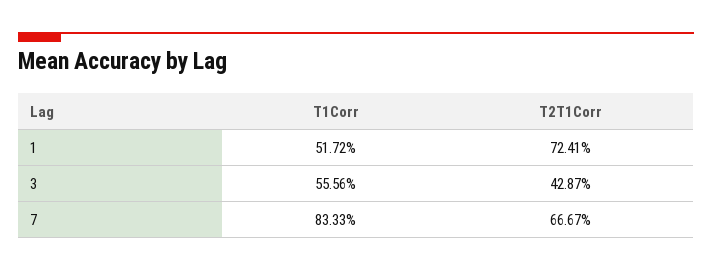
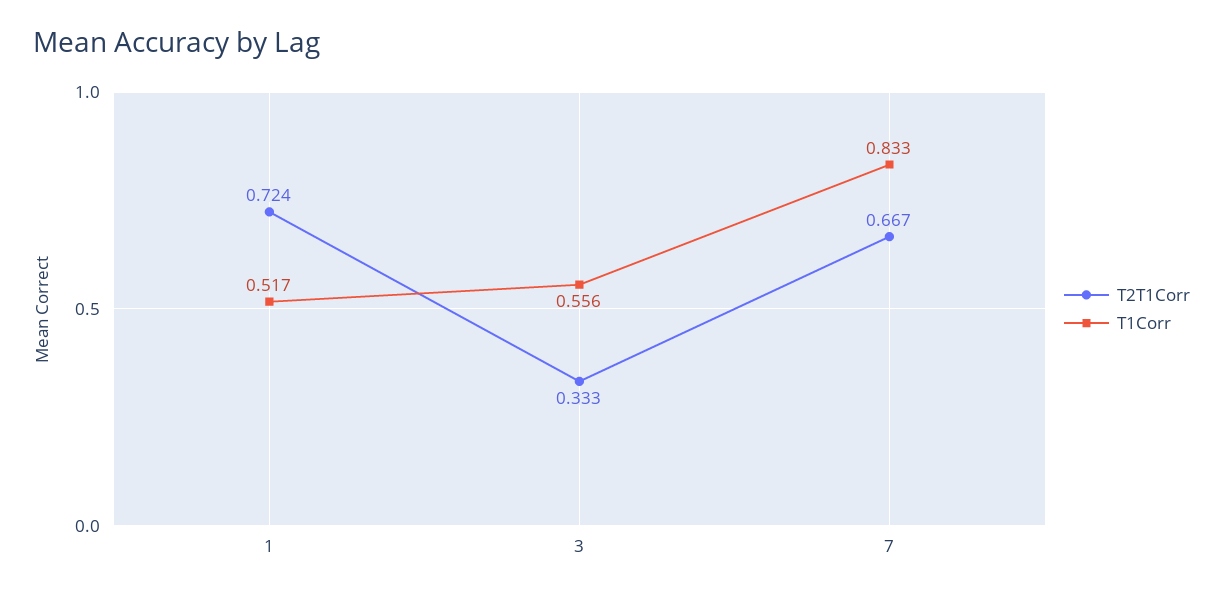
T2T1Corr, 3: 0.4287 -> 0.333

